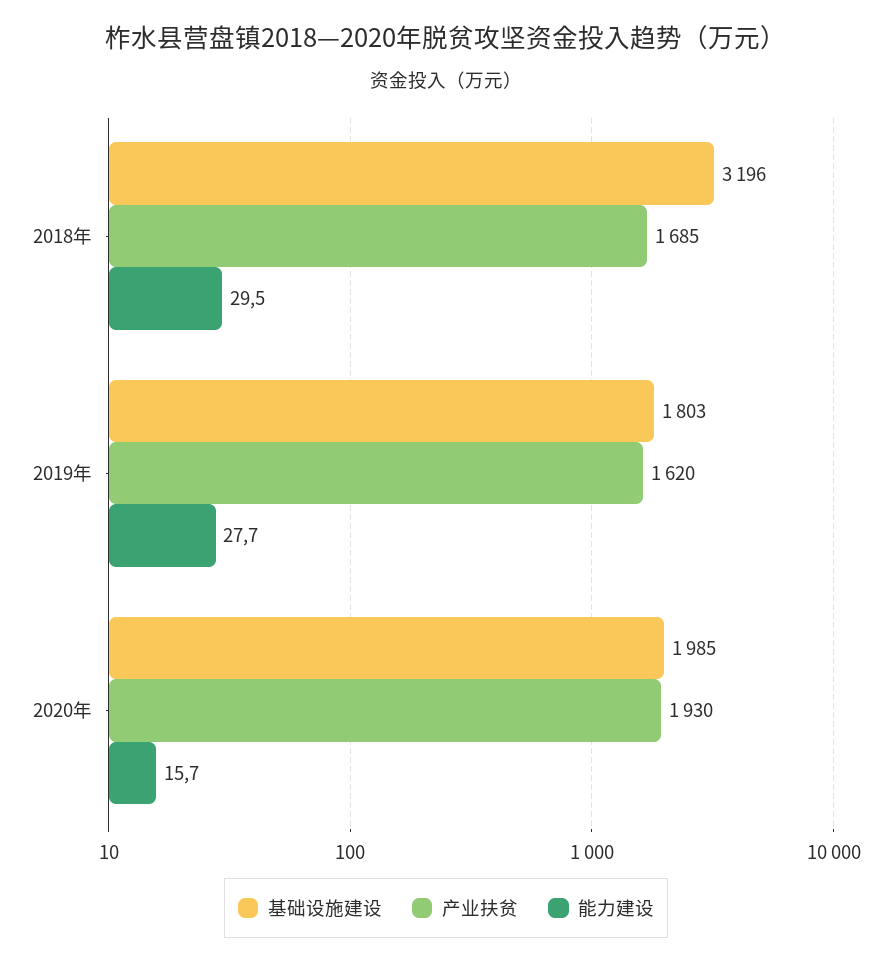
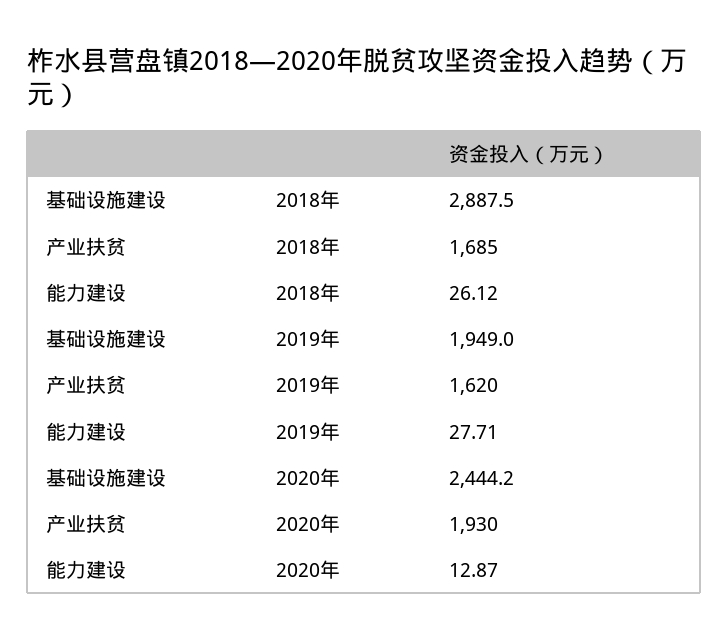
基础设施建设, 2018年: 3196 -> 2887.5
能力建设, 2018年: 29.5 -> 26.12
基础设施建设, 2019年: 1803 -> 1949
基础设施建设, 2020年: 1985 -> 2444.2
能力建设, 2020年: 15.7 -> 12.87

